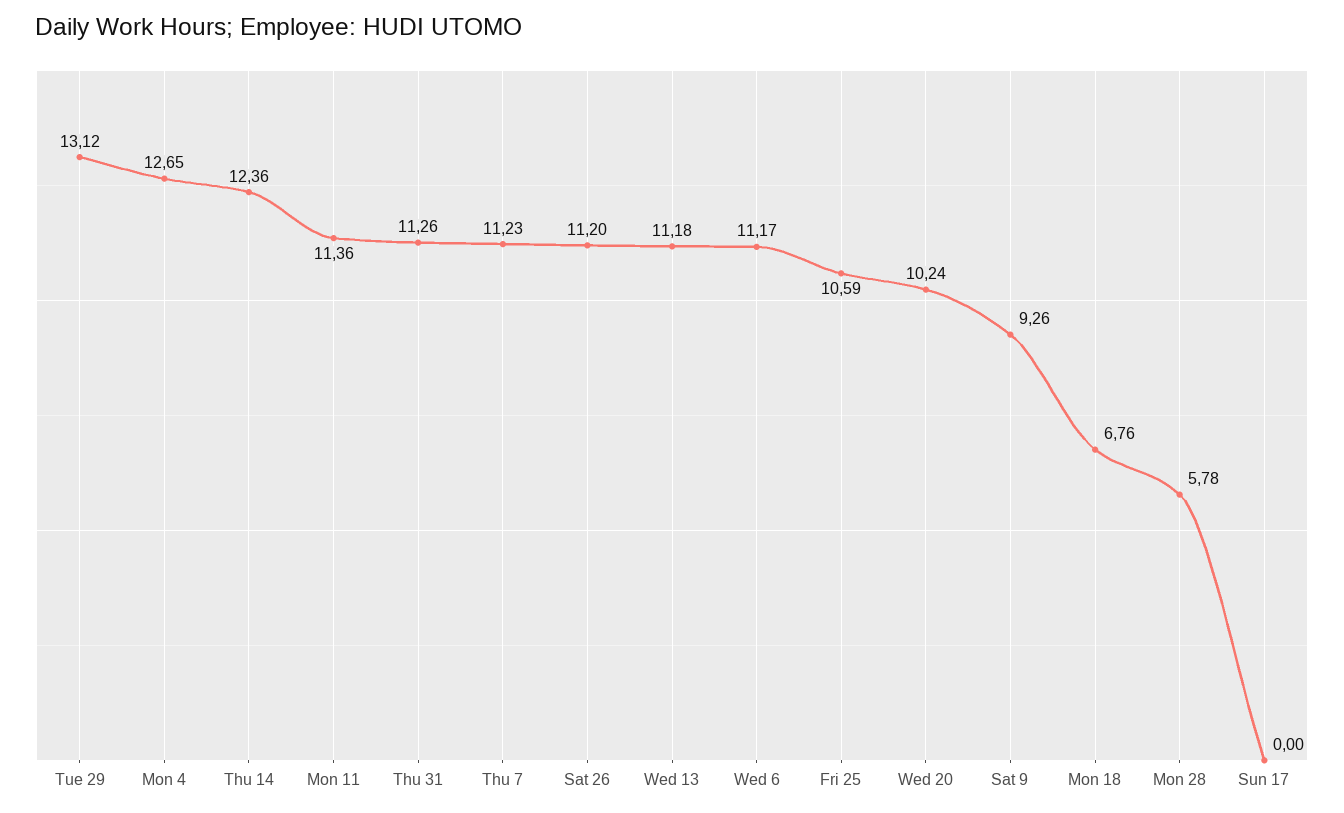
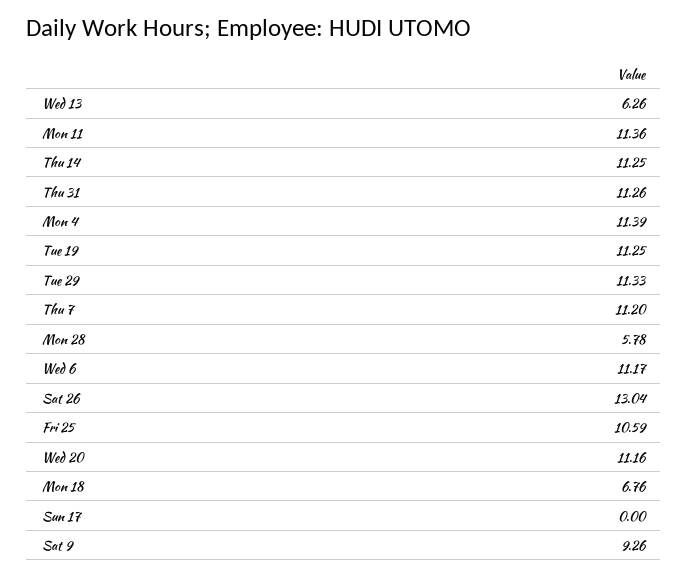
Tue 29: 13.12 -> 11.33
Mon 4: 12.65 -> 11.39
Thu 14: 12.36 -> 11.25
Thu 7: 11.23 -> 11.2
Sat 26: 11.2 -> 13.04
Wed 13: 11.18 -> 6.26
Wed 20: 10.24 -> 11.16
Tue 19: none -> 11.25

